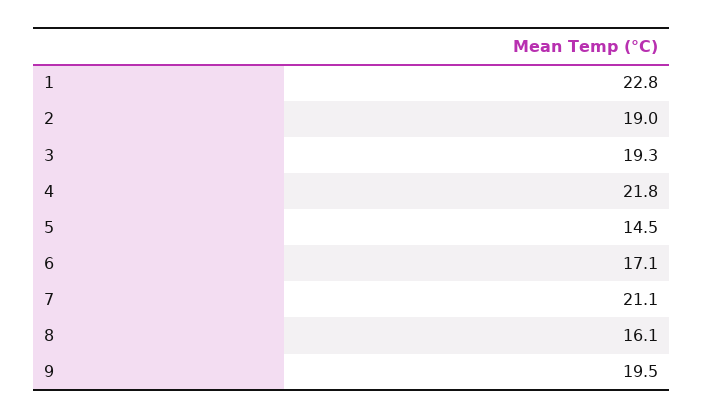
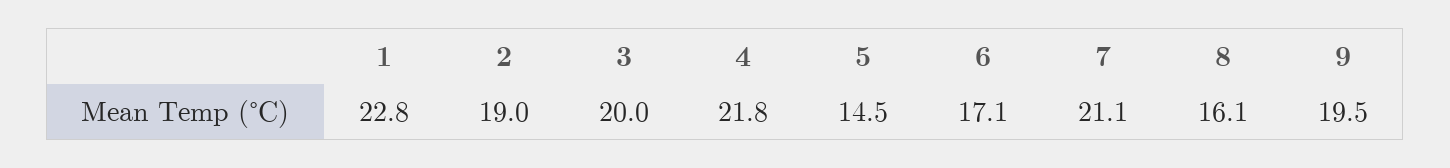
3: 19.3 -> 20

